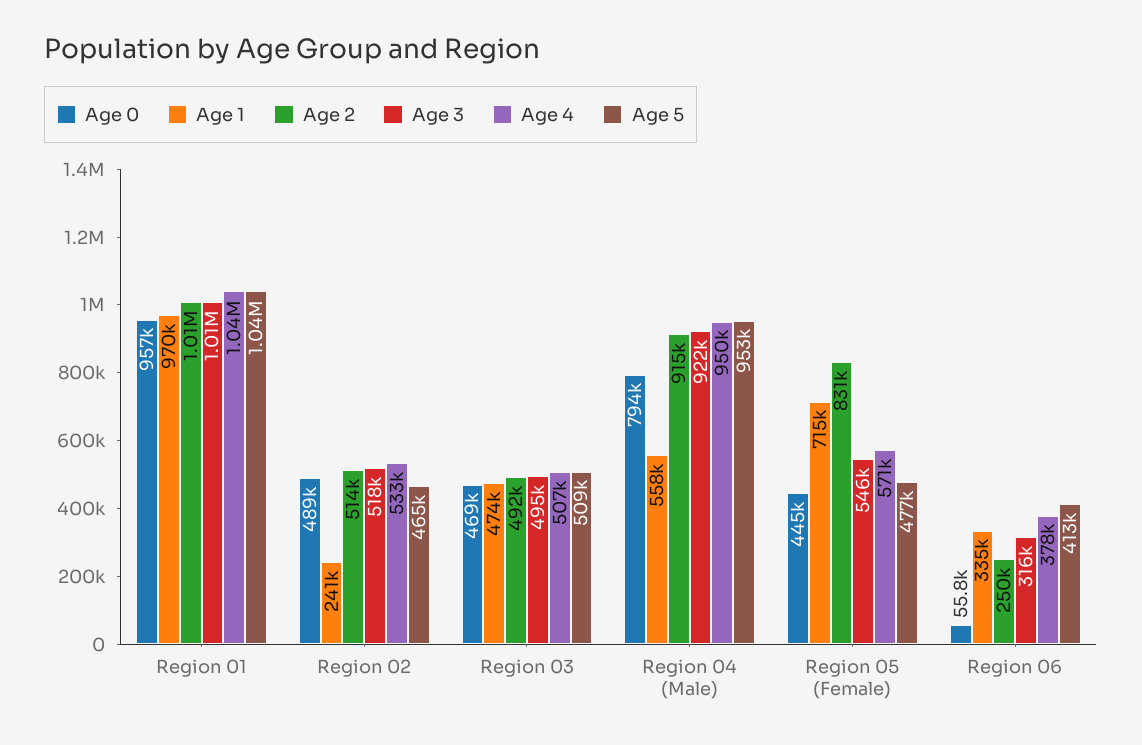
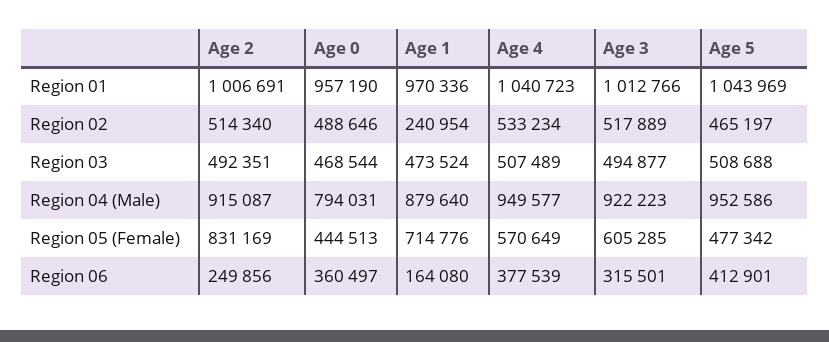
Age 1, Region 04 (Male): 558000 -> 879640
Age 3, Region 05 (Female): 546000 -> 605285
Age 0, Region 06: 55800 -> 360497
Age 1, Region 06: 335000 -> 164080

